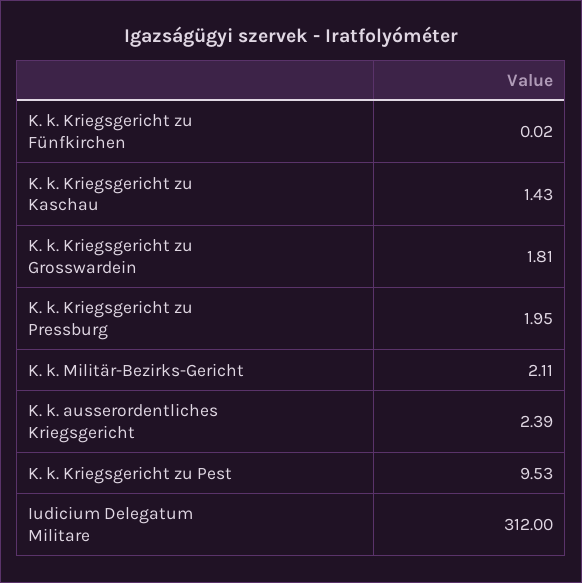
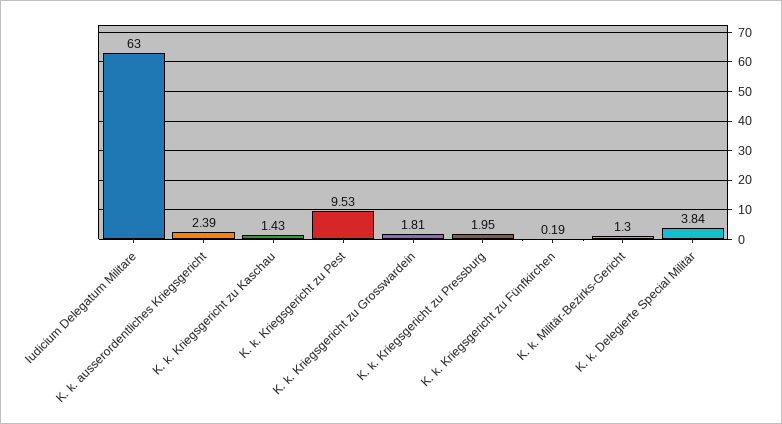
K. k. Kriegsgericht zu Fünfkirchen: 0.02 -> 0.19
K. k. Militär-Bezirks-Gericht: 2.11 -> 1.3
Iudicium Delegatum Militare: 312 -> 63
K. k. Delegierte Special Militär: none -> 3.84

